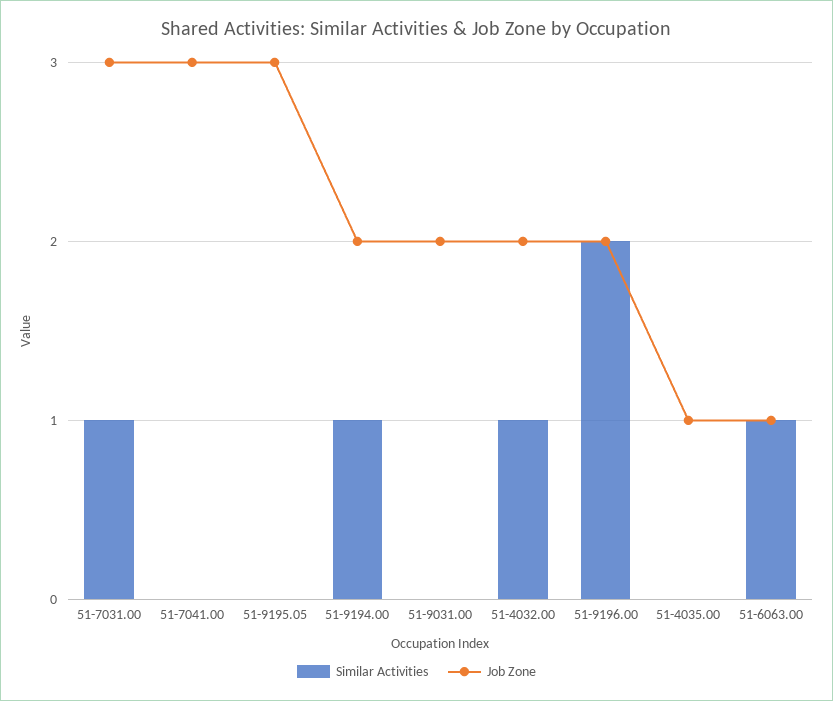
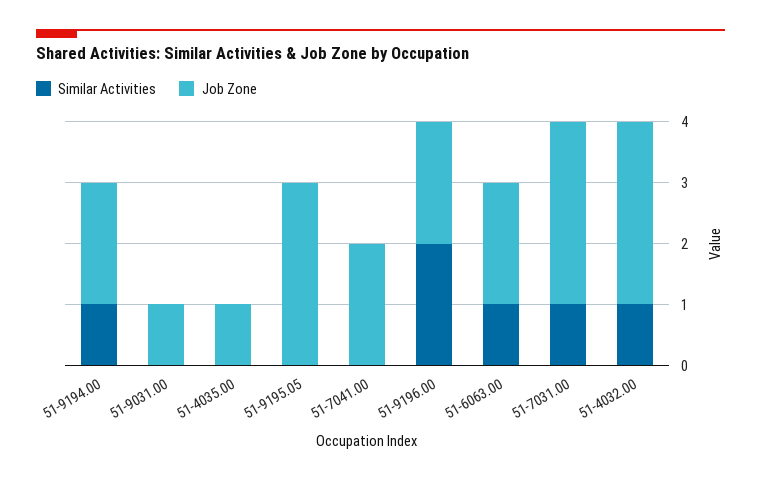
Job Zone, 51-7041.00: 3 -> 2
Job Zone, 51-9031.00: 2 -> 1
Job Zone, 51-4032.00: 2 -> 3
Job Zone, 51-6063.00: 1 -> 2

